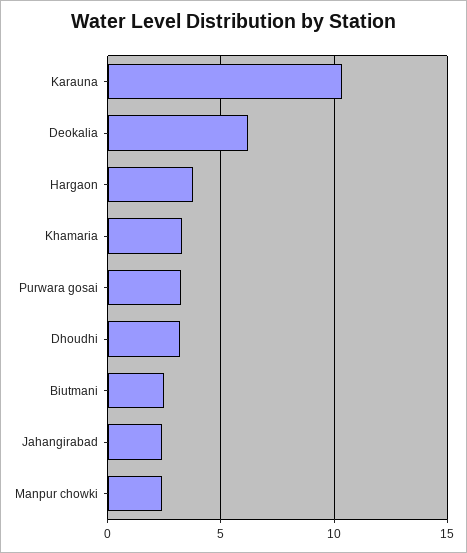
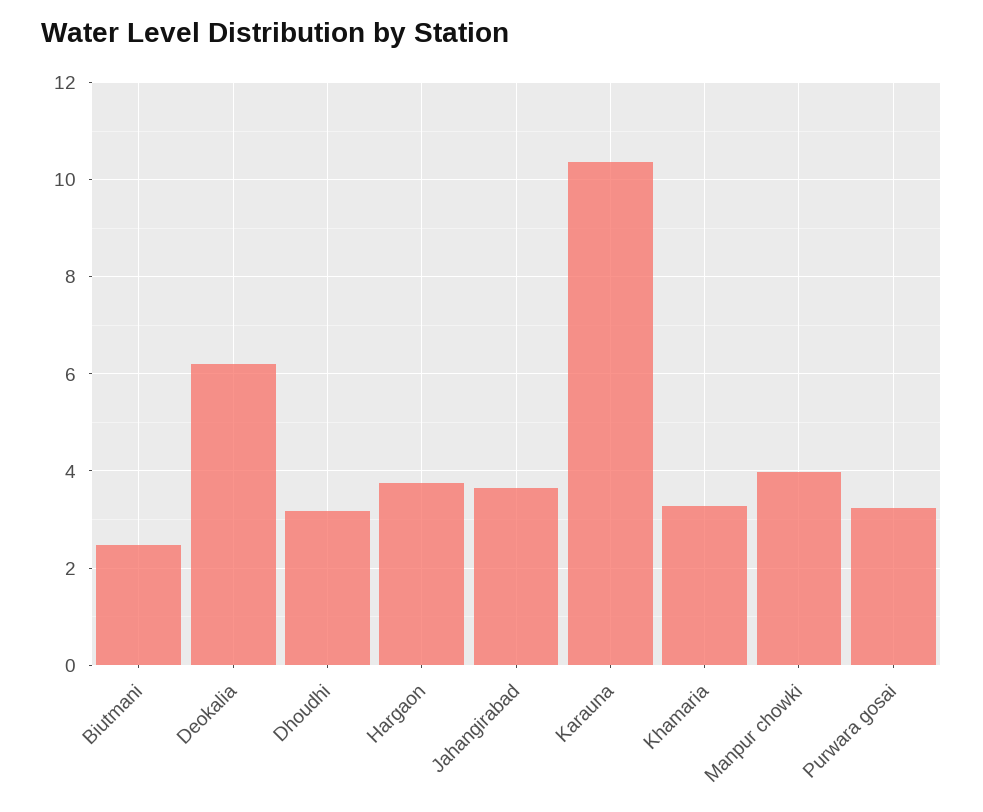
Jahangirabad: 2.5 -> 3.6
Manpur chowki: 2.5 -> 4

